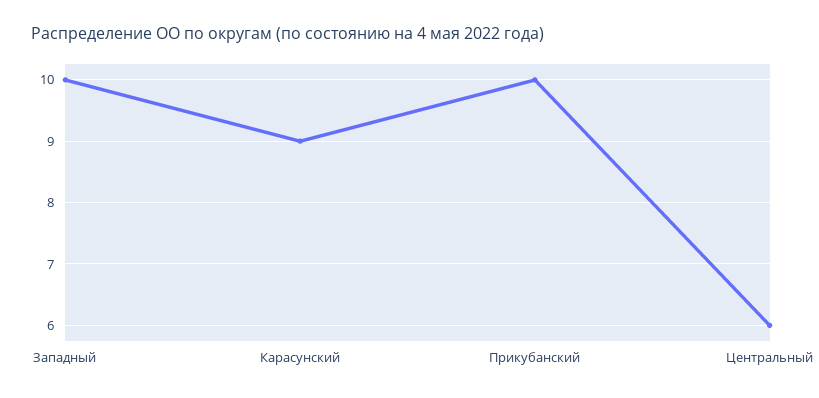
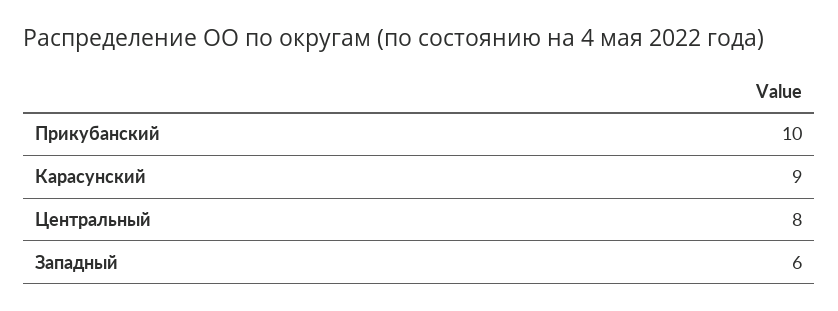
Западный: 10 -> 6
Центральный: 6 -> 8

